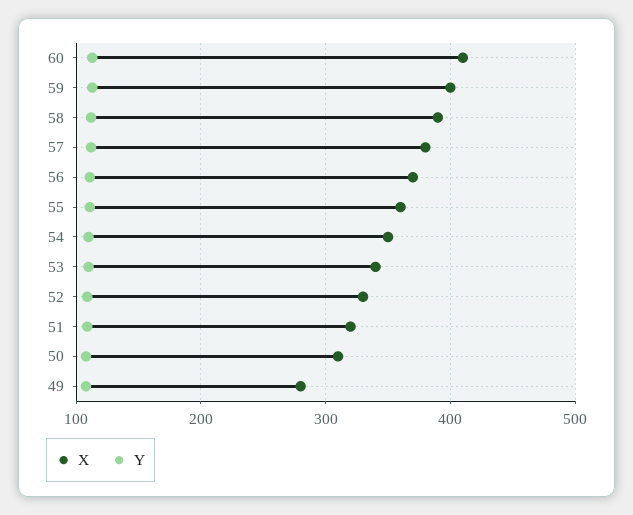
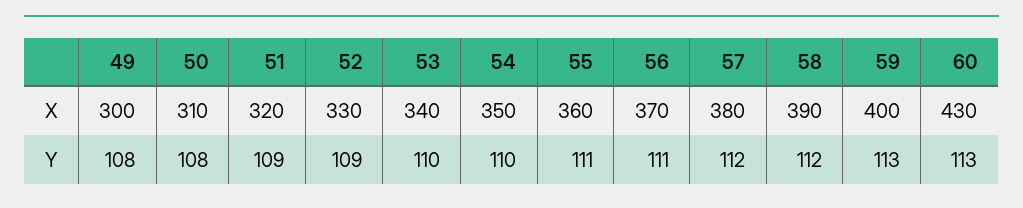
X, 60: 410 -> 430
X, 49: 280 -> 300

